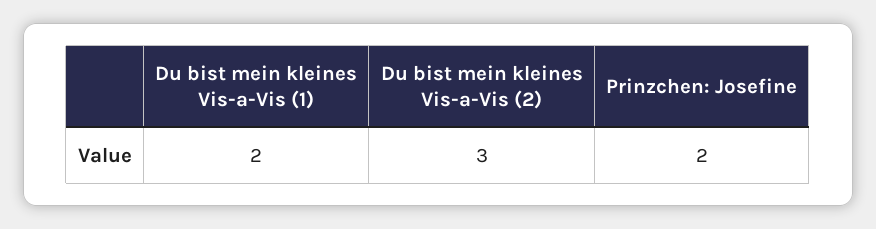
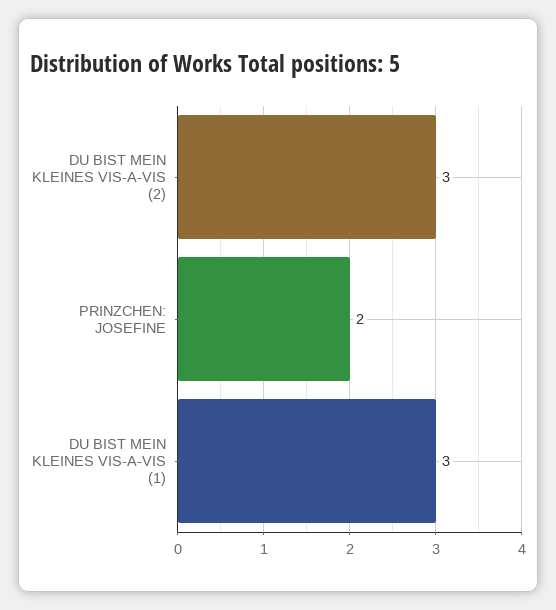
Du bist mein kleines Vis-a-Vis (1): 2 -> 3

